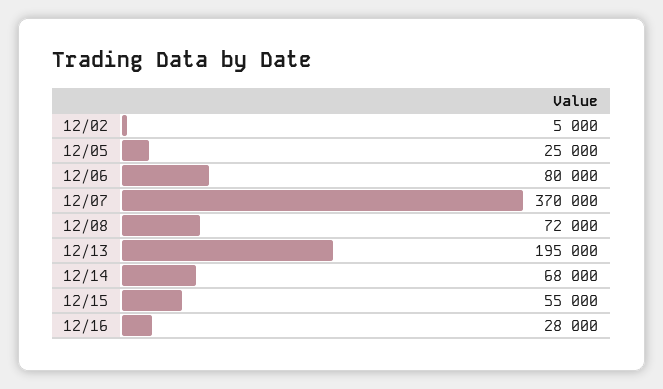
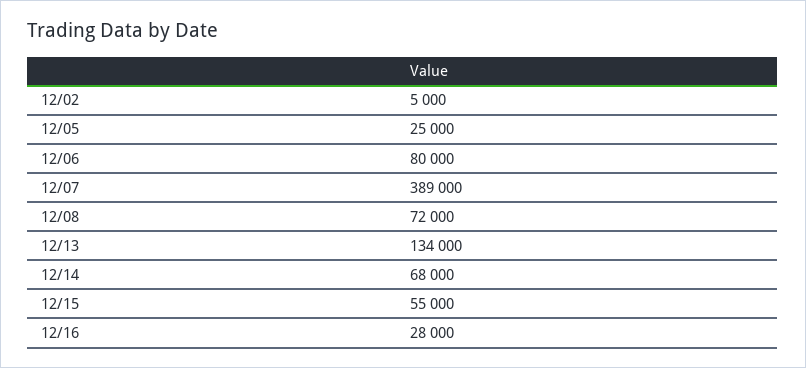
12/07: 370000 -> 389000
12/13: 195000 -> 134000

